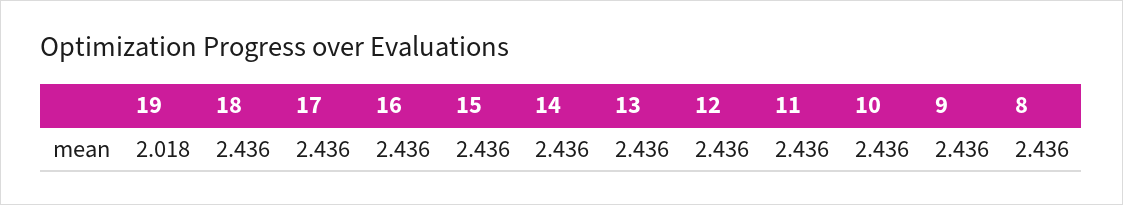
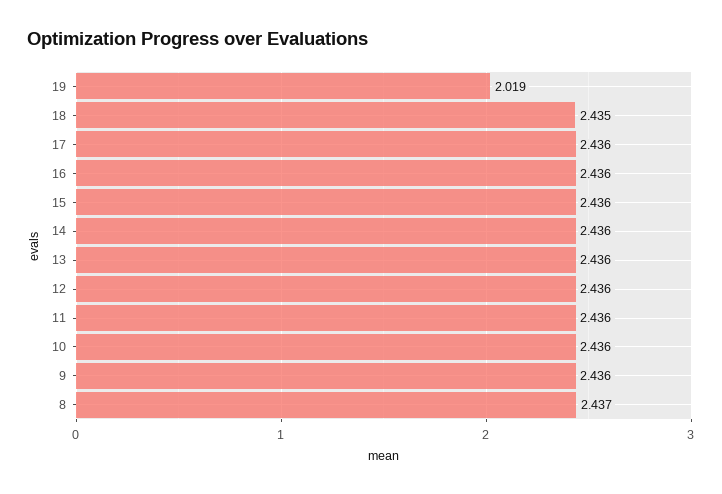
19: 2.018 -> 2.019
18: 2.436 -> 2.435
8: 2.436 -> 2.437

